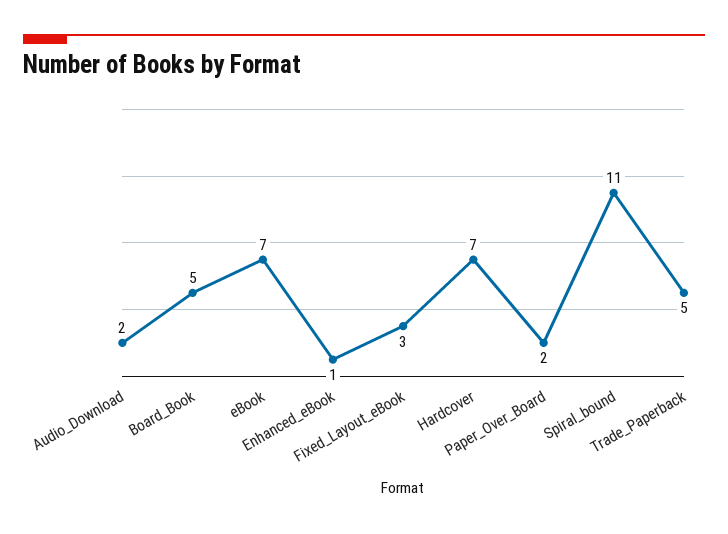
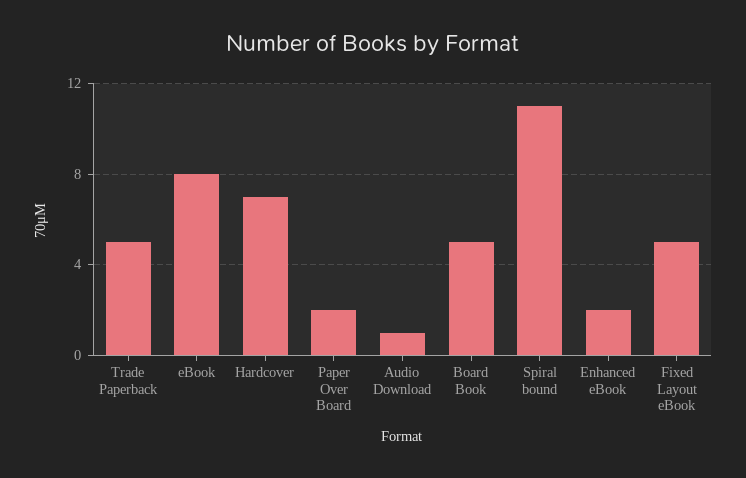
Audio_Download: 2 -> 1
eBook: 7 -> 8
Enhanced_eBook: 1 -> 2
Fixed_Layout_eBook: 3 -> 5

